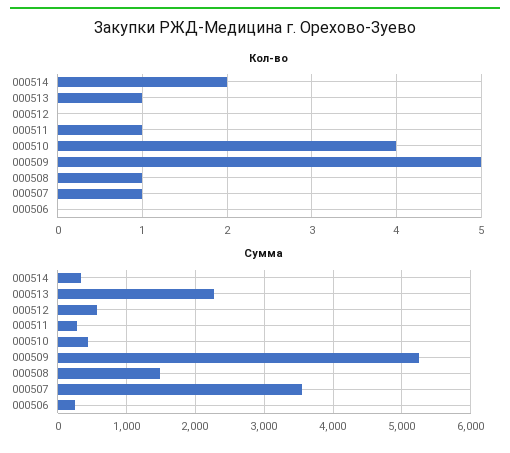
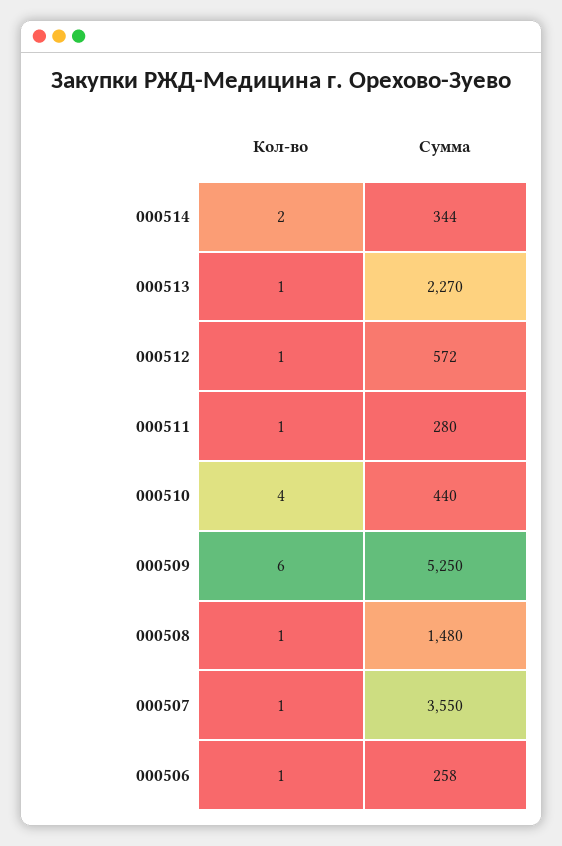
Кол-во, 000512: 0 -> 1
Кол-во, 000509: 5 -> 6
Кол-во, 000506: 0 -> 1

